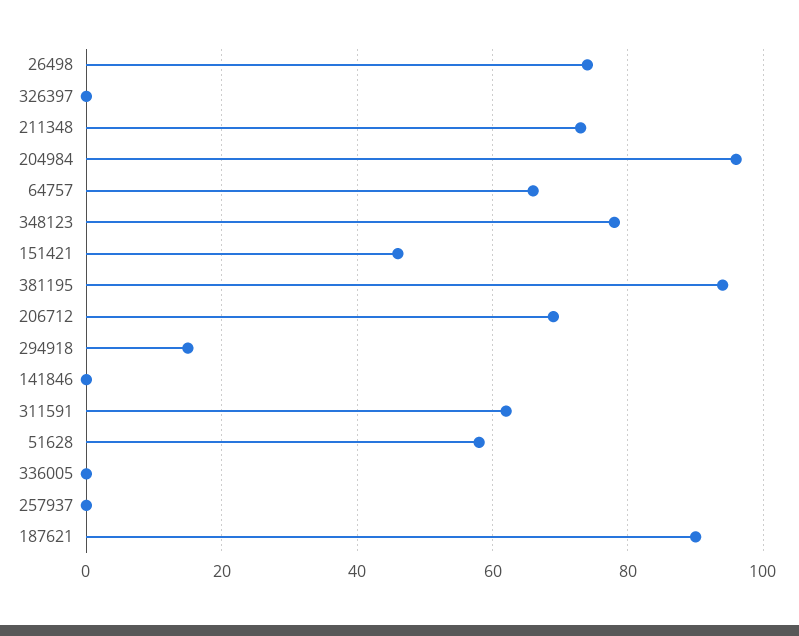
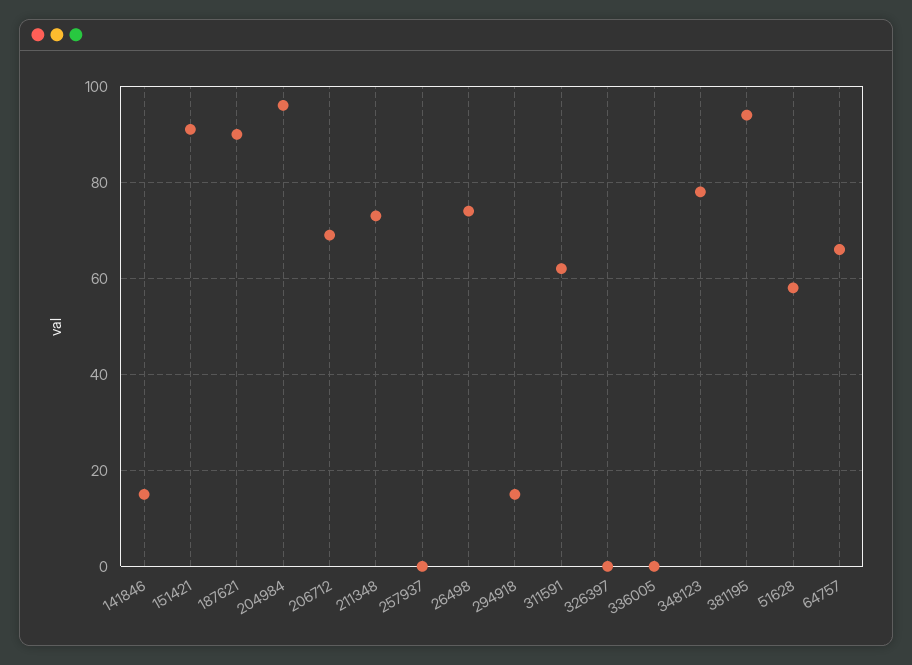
151421: 45 -> 90
141846: 0 -> 15

